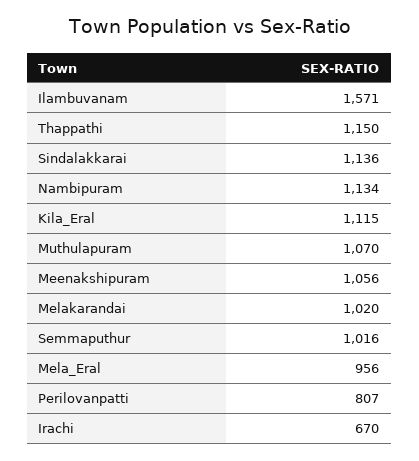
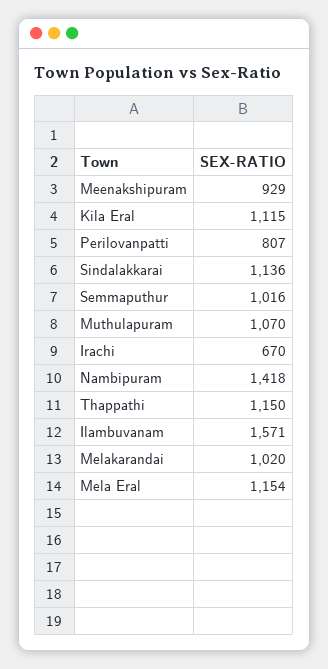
Nambipuram: 1134 -> 1418
Meenakshipuram: 1056 -> 929
Mela_Eral: 956 -> 1154

